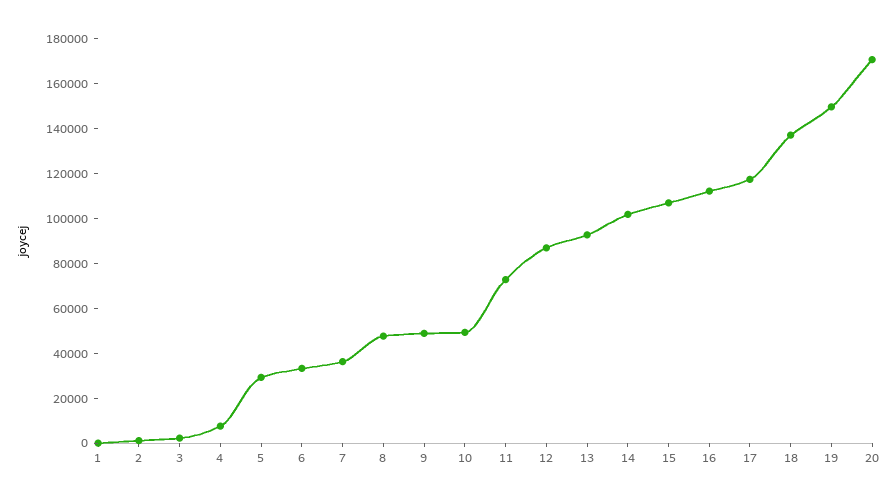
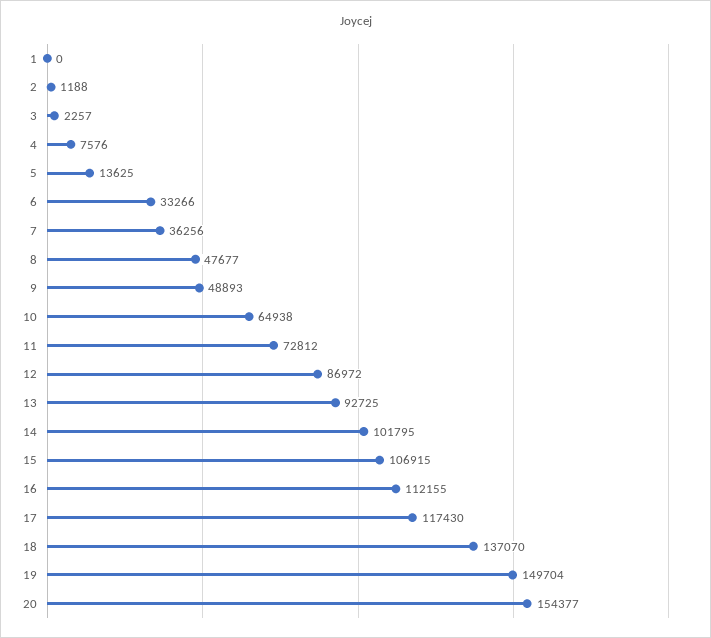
5: 30000 -> 13625
10: 50000 -> 64938
20: 170000 -> 154377

